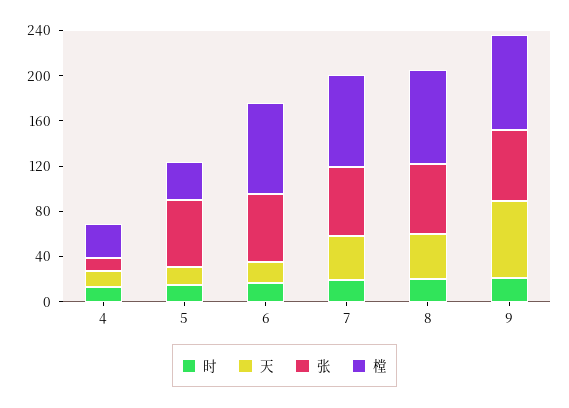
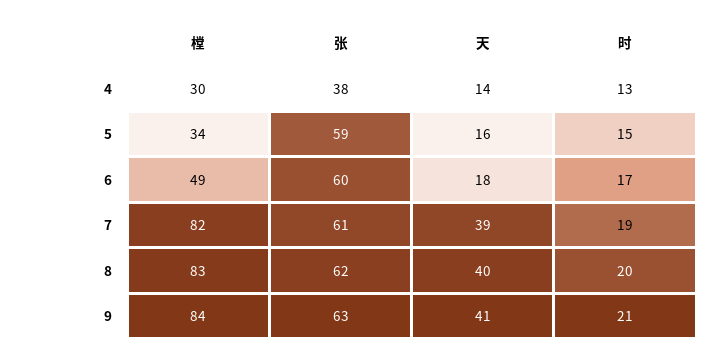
张, 4: 10 -> 38
樘, 6: 80 -> 49
天, 9: 70 -> 41

